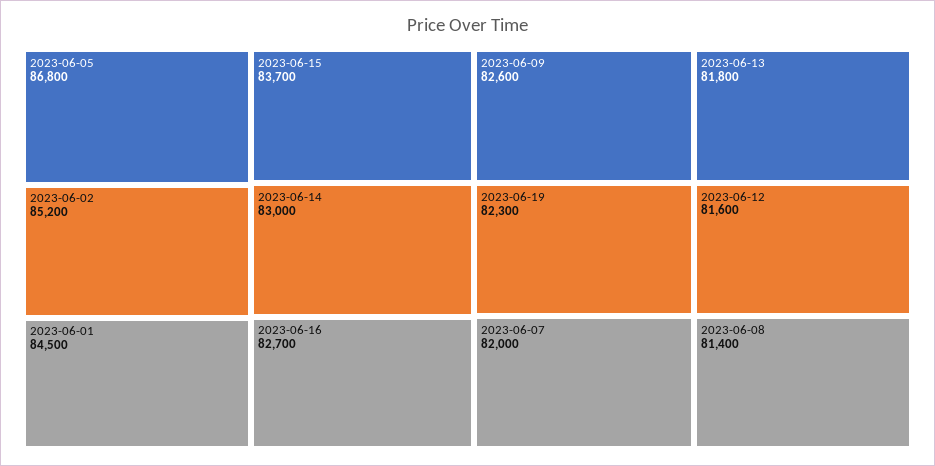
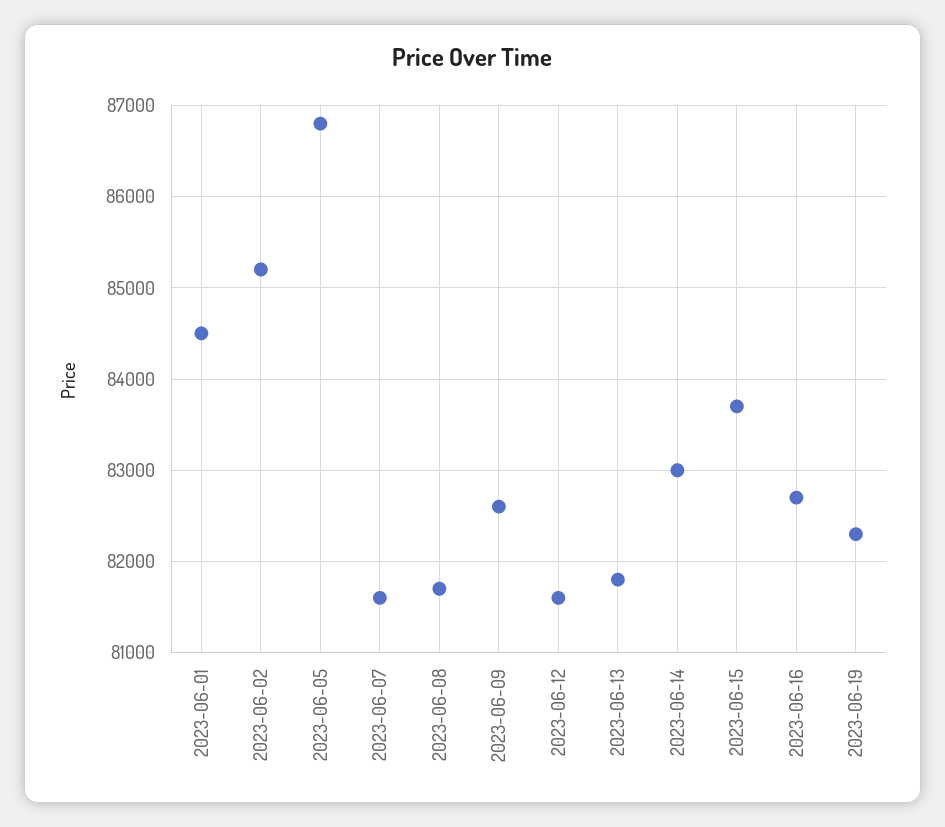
2023-06-07: 82000 -> 81600
2023-06-08: 81400 -> 81700

